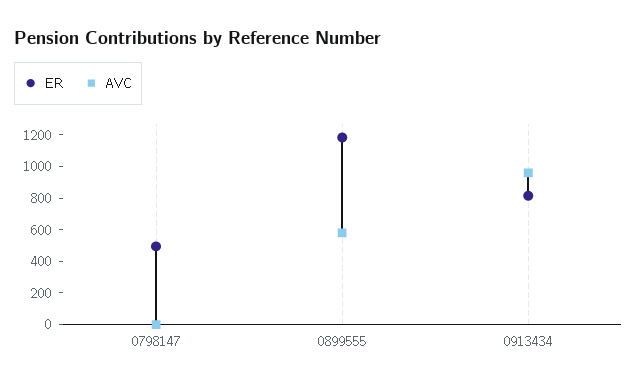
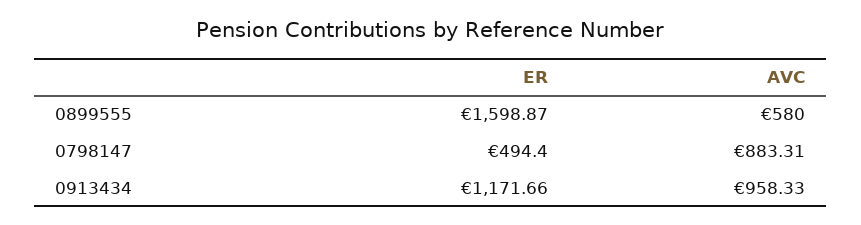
AVC, 0798147: 0 -> 883.31
ER, 0899555: 1200 -> 1598.87
ER, 0913434: 800 -> 1171.66

